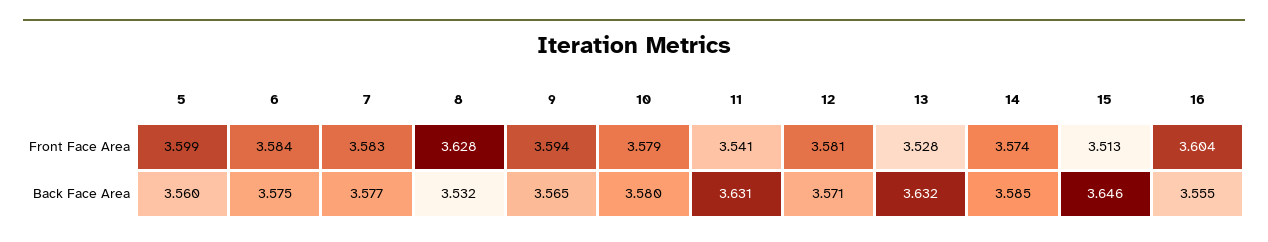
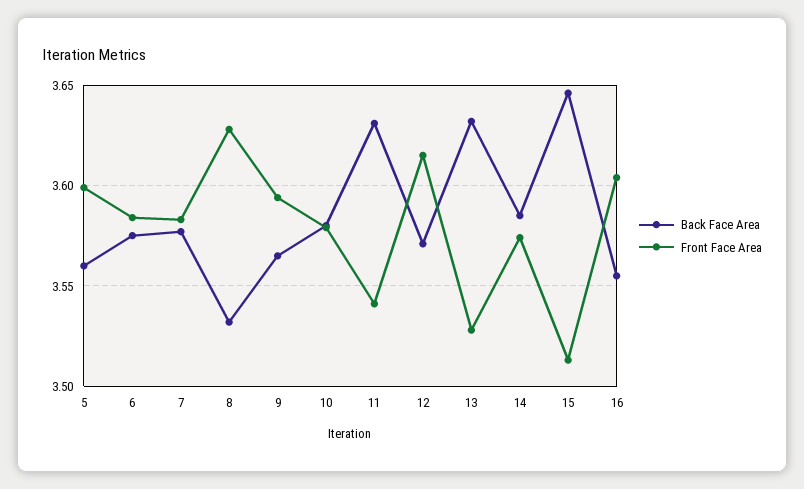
Front Face Area, 12: 3.581 -> 3.615

